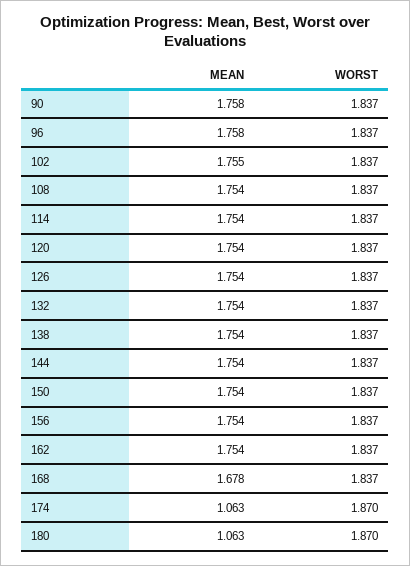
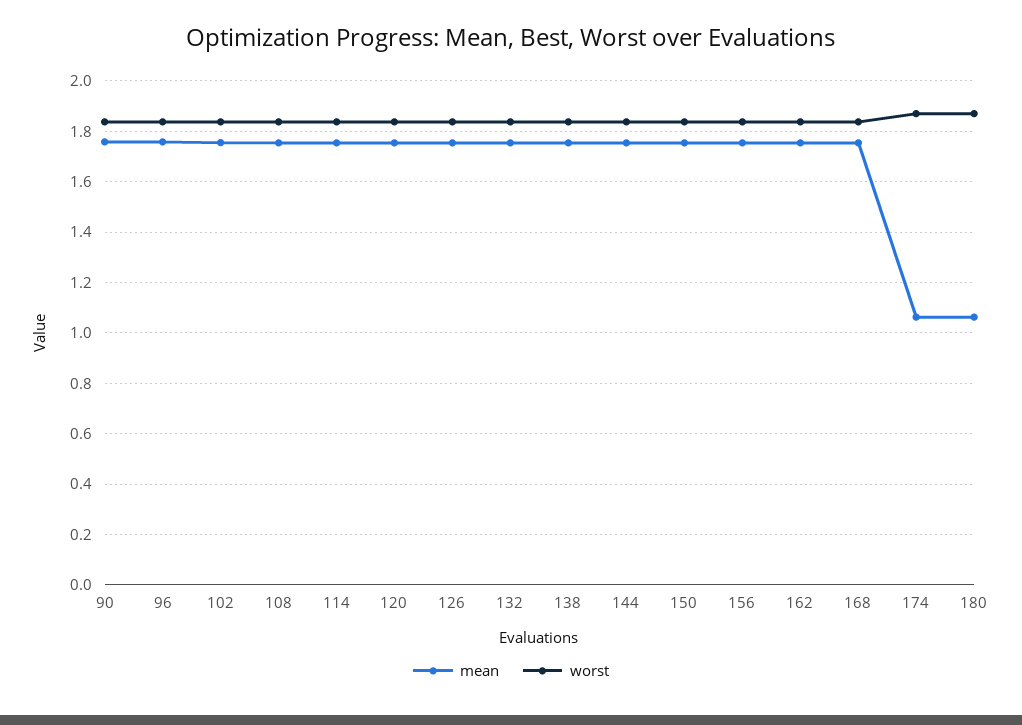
MEAN, 168: 1.678 -> 1.75

